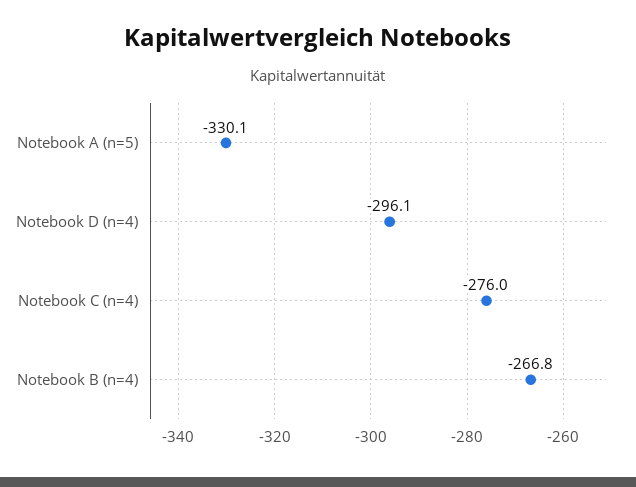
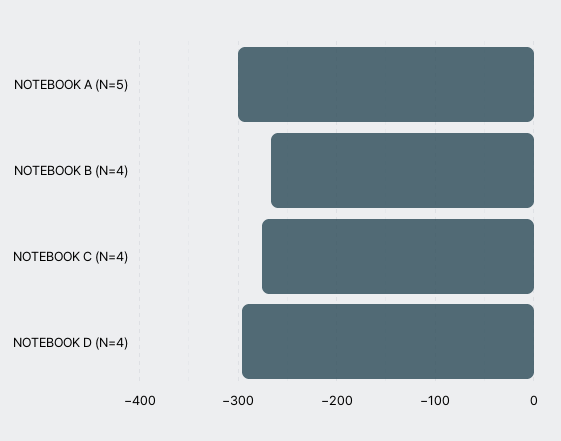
Notebook A (n=5): -330.1 -> -300

